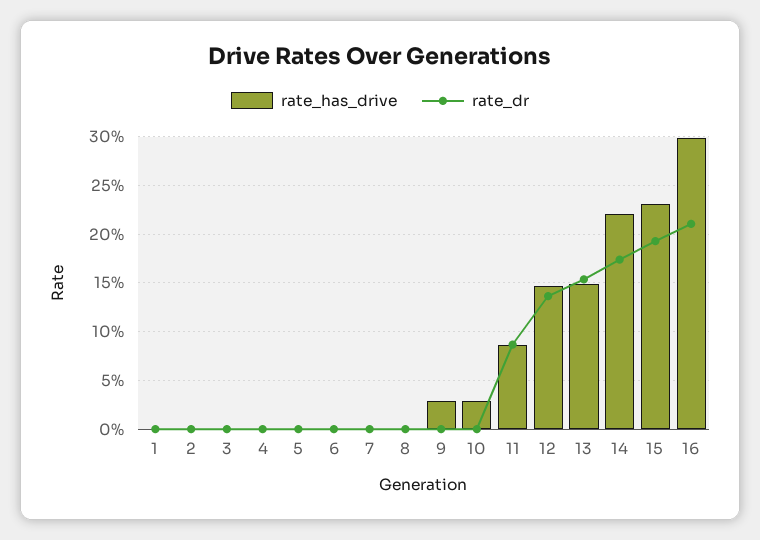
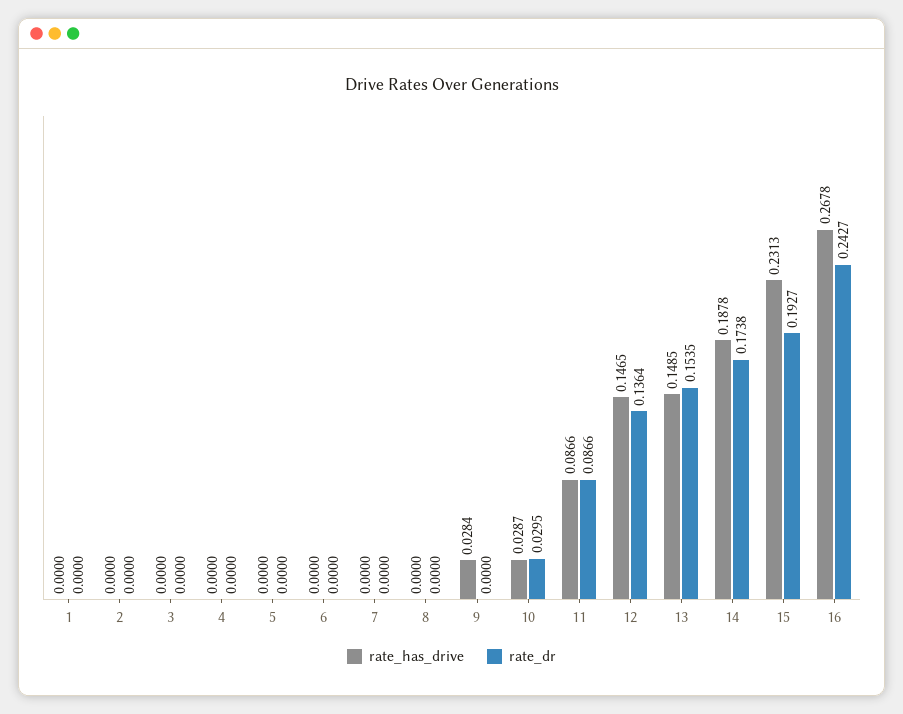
rate_dr, 10: 0 -> 0.0295
rate_has_drive, 14: 0.22 -> 0.1878
rate_has_drive, 16: 0.3 -> 0.2678
rate_dr, 16: 0.21 -> 0.2427

